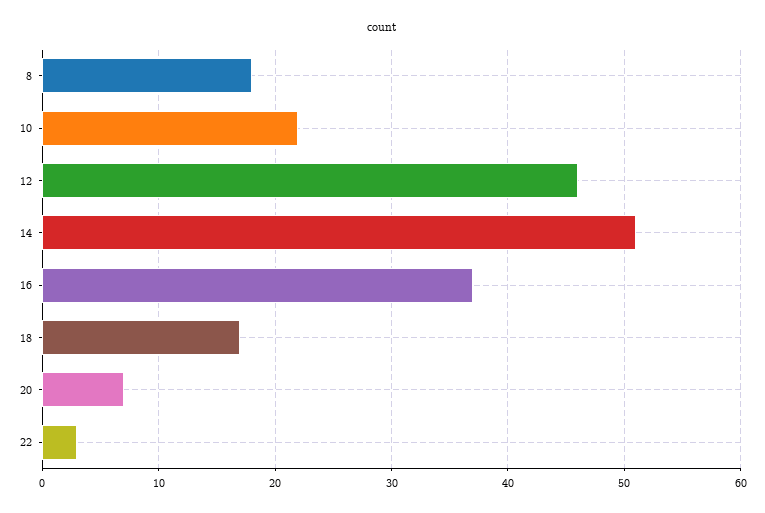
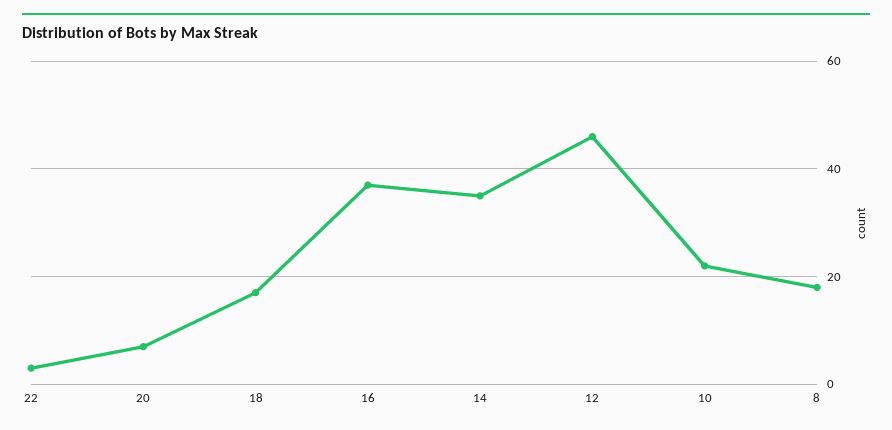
14: 51 -> 35

